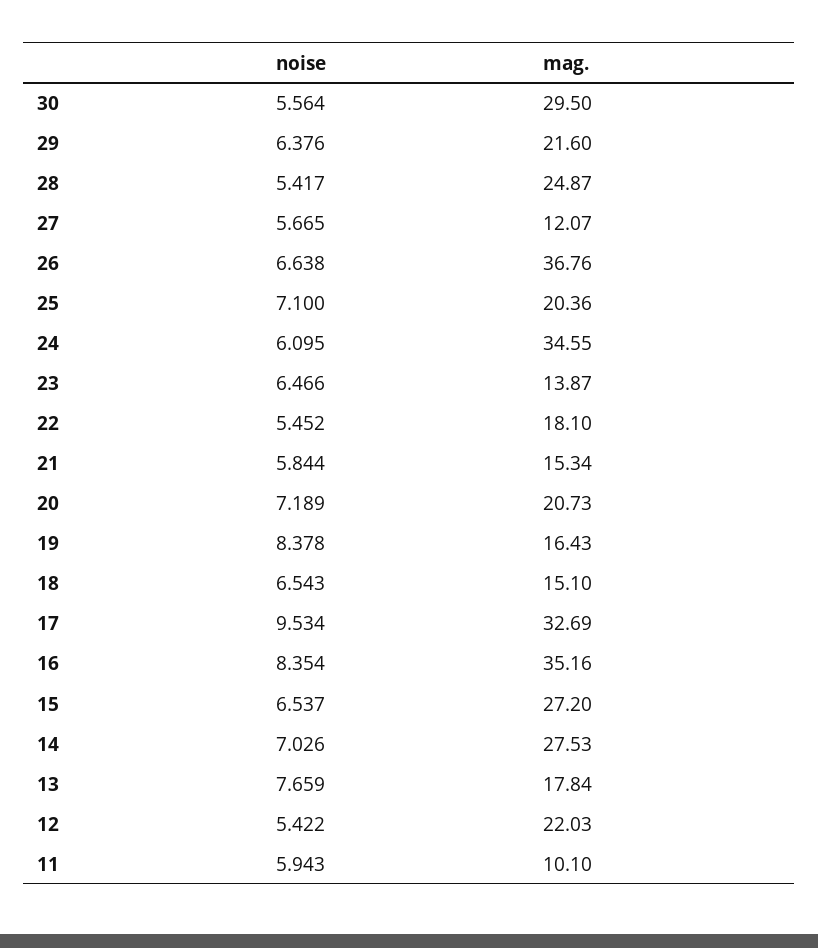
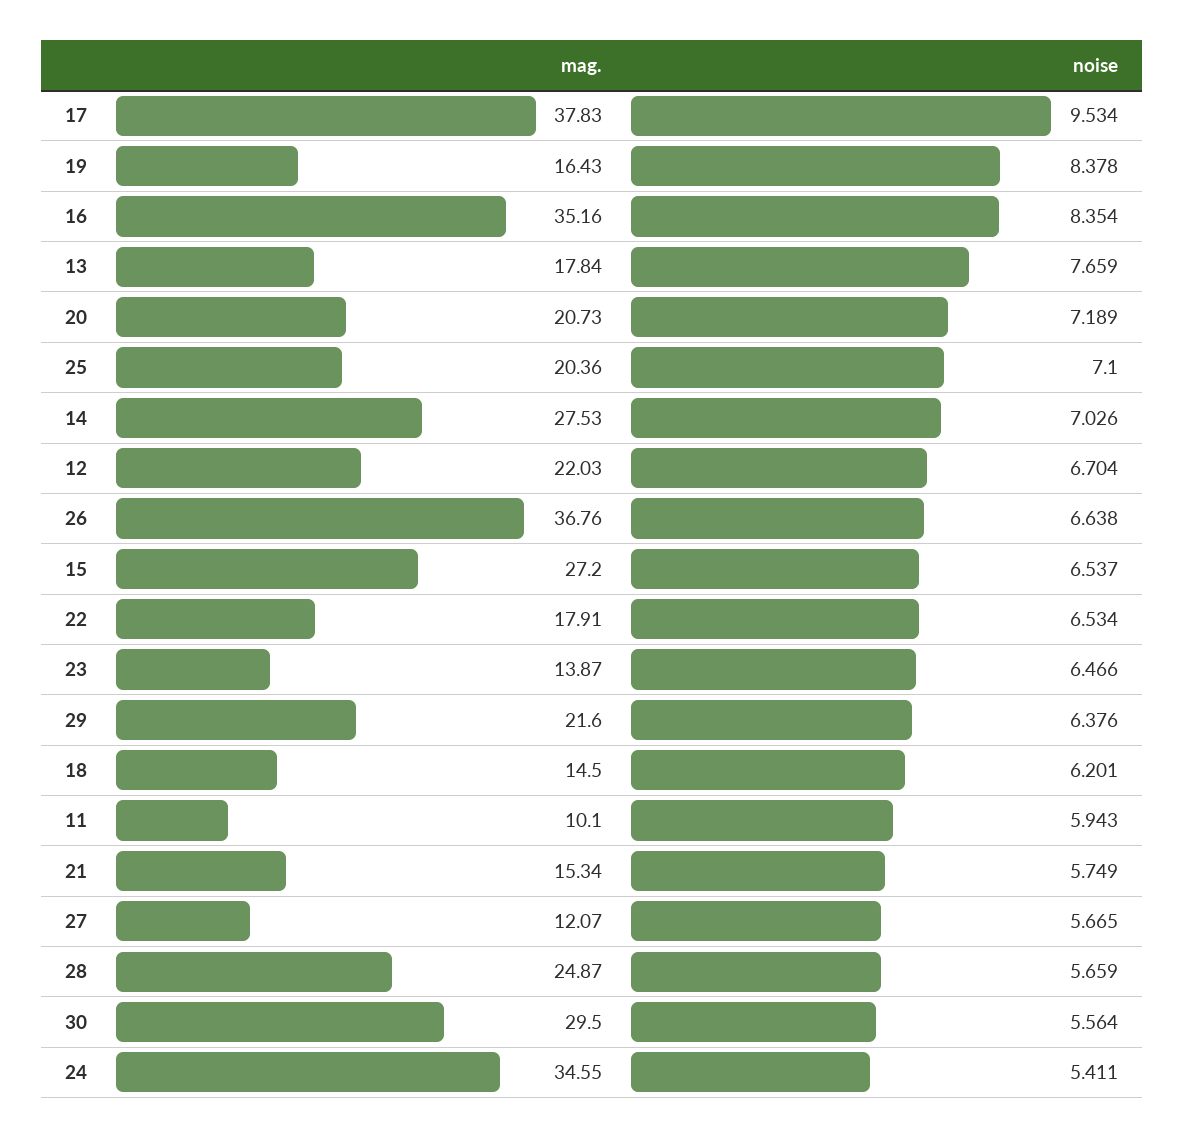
noise, 28: 5.417 -> 5.659
noise, 24: 6.095 -> 5.411
noise, 22: 5.452 -> 6.534
mag., 22: 18.1 -> 17.91
noise, 21: 5.844 -> 5.749
noise, 18: 6.543 -> 6.201
mag., 18: 15.1 -> 14.5
mag., 17: 32.69 -> 37.83
noise, 12: 5.422 -> 6.704

